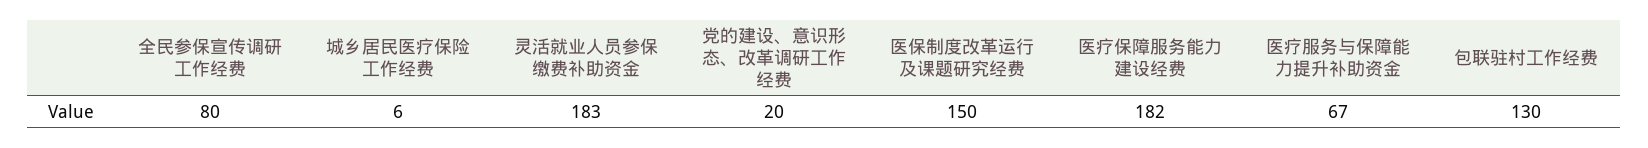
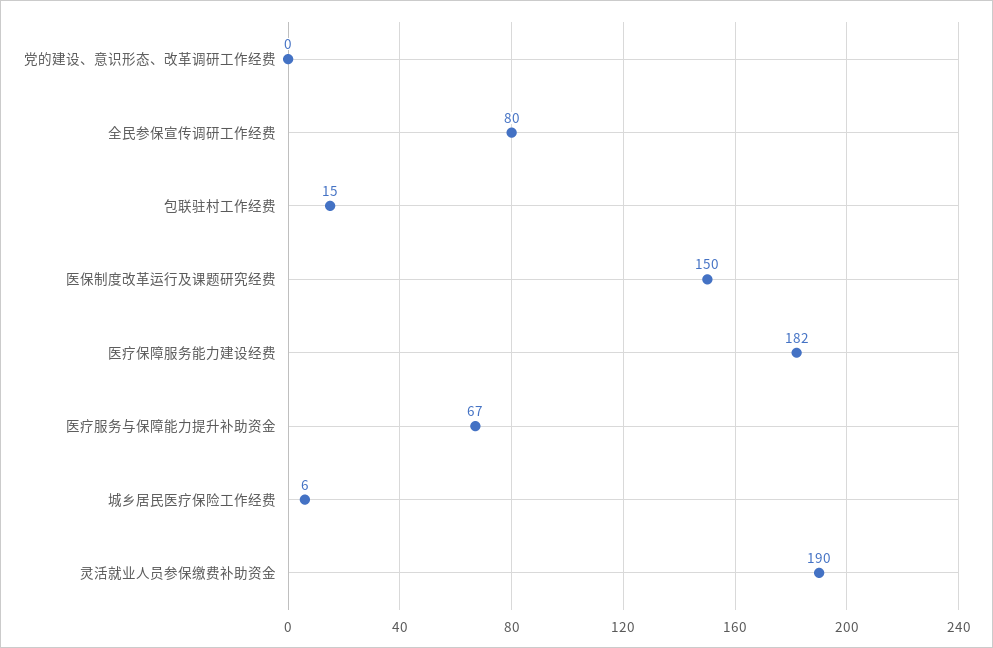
灵活就业人员参保缴费补助资金: 183 -> 190
党的建设、意识形态、改革调研工作经费: 20 -> 0
包联驻村工作经费: 130 -> 15

